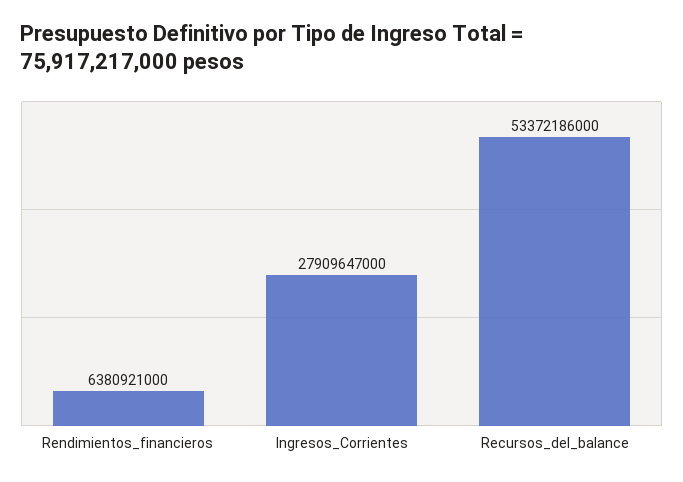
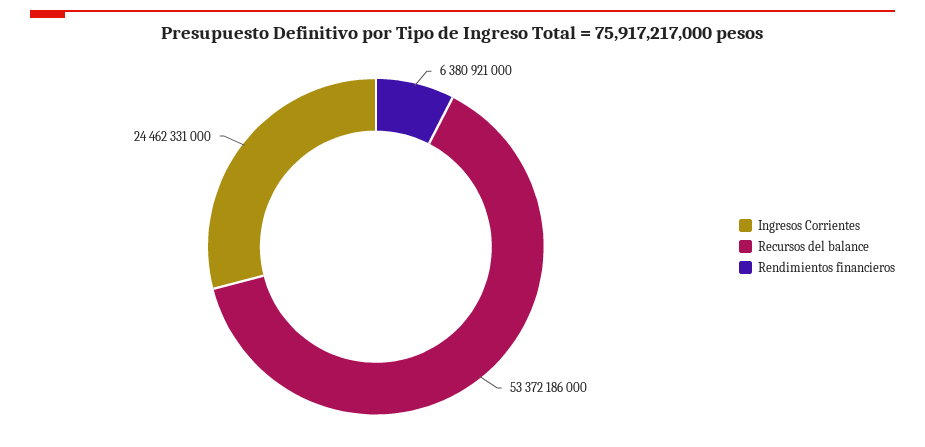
Ingresos_Corrientes: 27909647000 -> 24462331000

